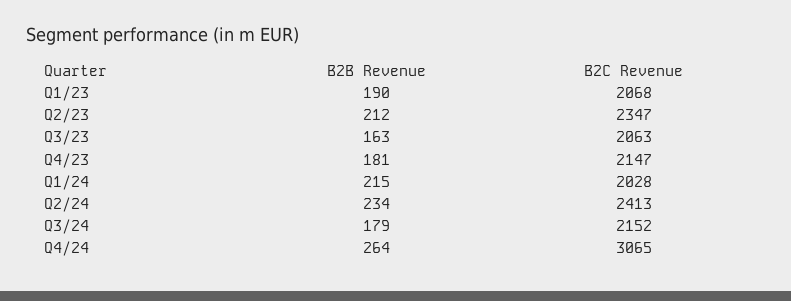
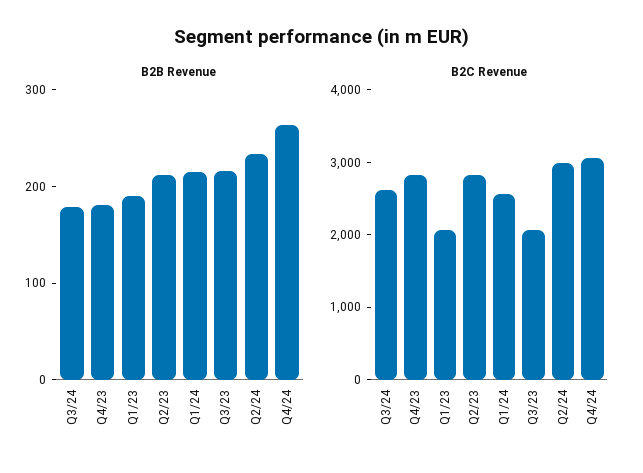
B2C Revenue, Q2/23: 2347 -> 2800
B2B Revenue, Q3/23: 163 -> 220
B2C Revenue, Q4/23: 2147 -> 2800
B2C Revenue, Q1/24: 2028 -> 2600
B2C Revenue, Q2/24: 2413 -> 3000
B2C Revenue, Q3/24: 2152 -> 2600

